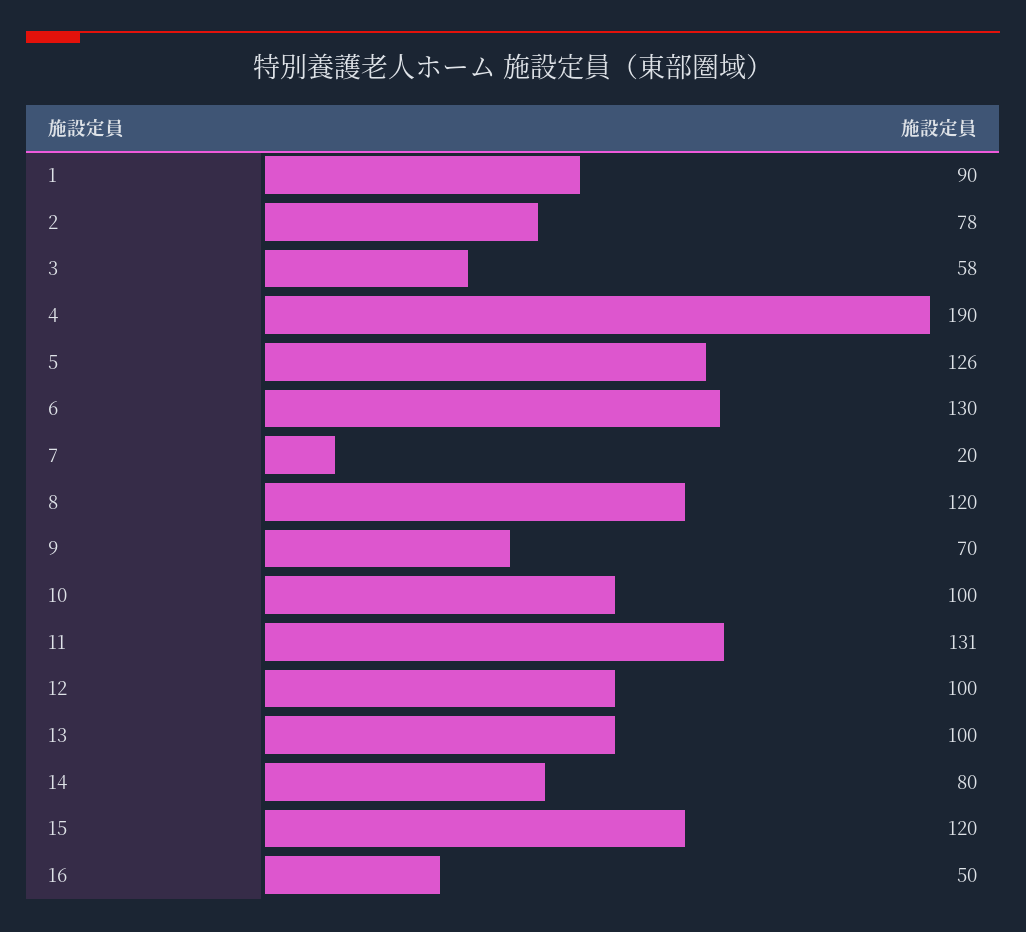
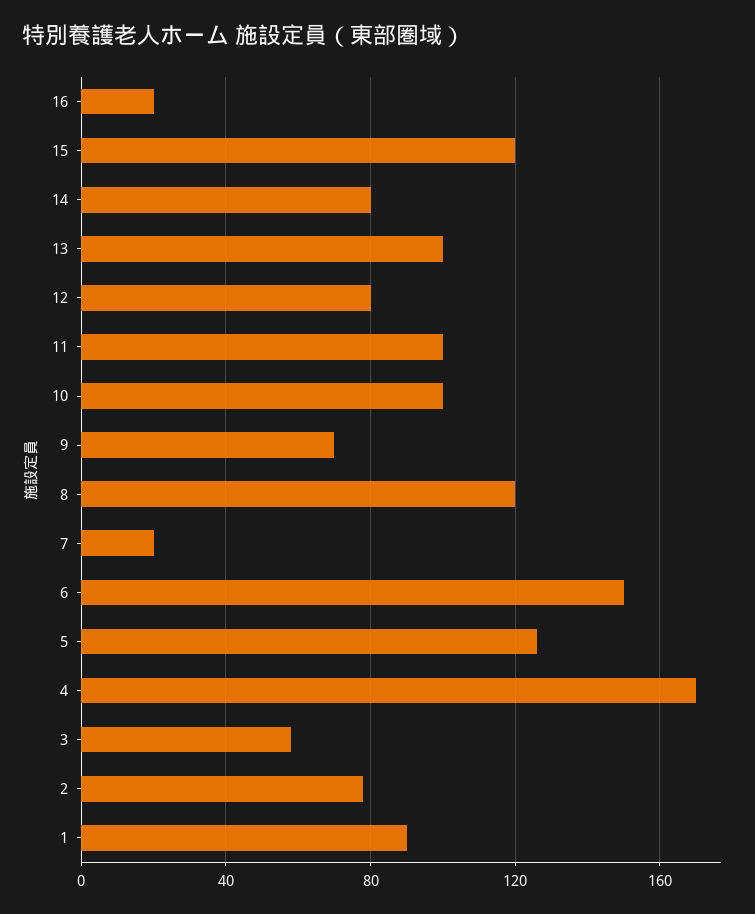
4: 190 -> 170
6: 130 -> 150
11: 131 -> 100
12: 100 -> 80
16: 50 -> 20

